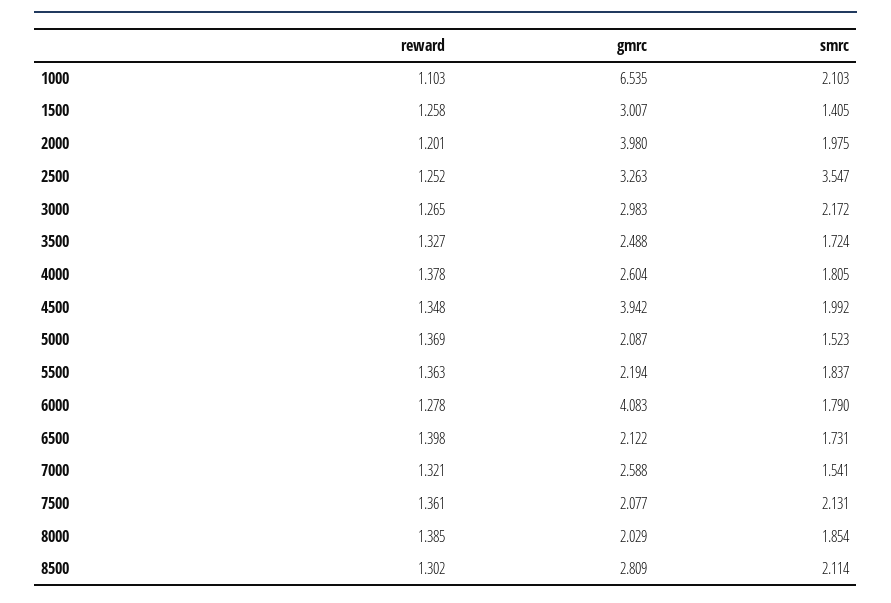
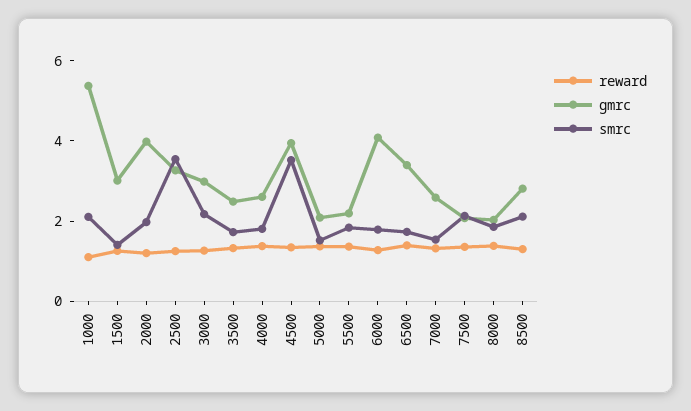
gmrc, 1000: 6.535 -> 5.5
smrc, 4500: 1.992 -> 3.5
gmrc, 6500: 2.122 -> 3.5

